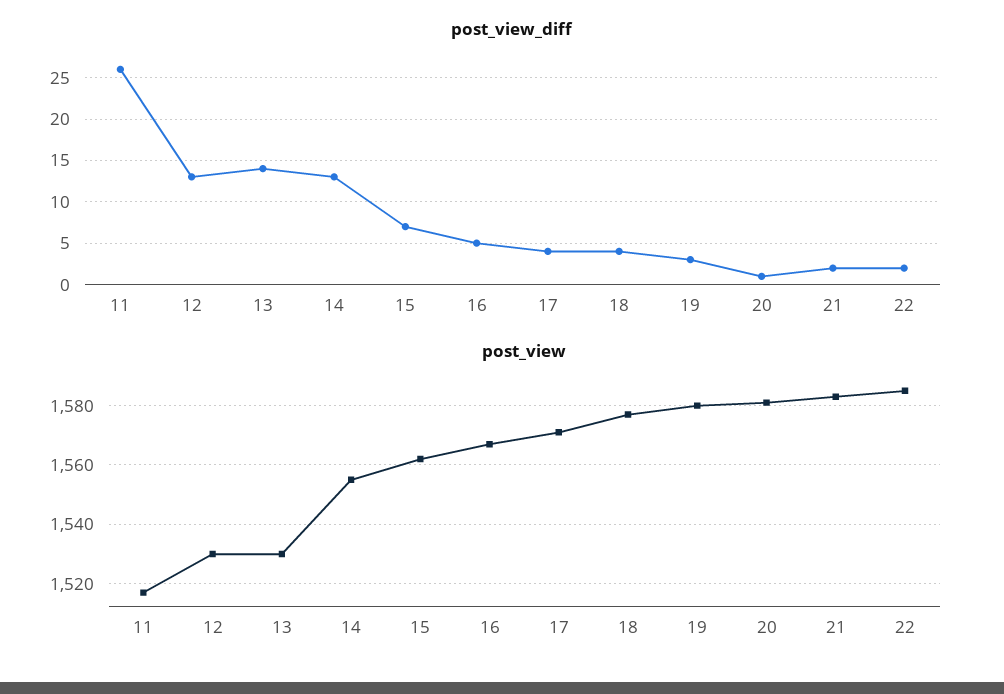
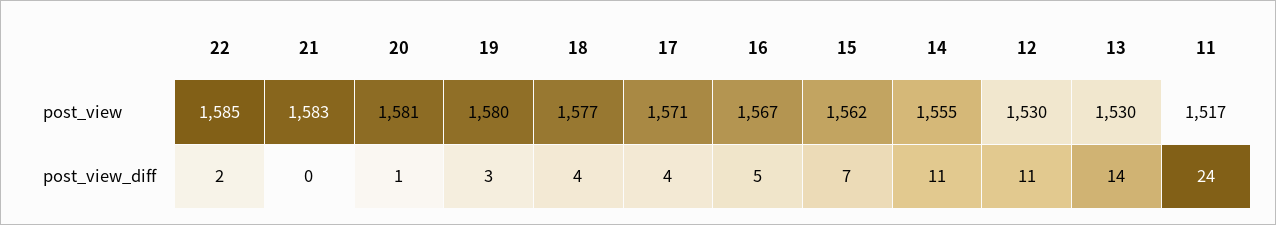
post_view_diff, 11: 26 -> 24
post_view_diff, 12: 13 -> 11
post_view_diff, 14: 13 -> 11
post_view_diff, 21: 2 -> 0

